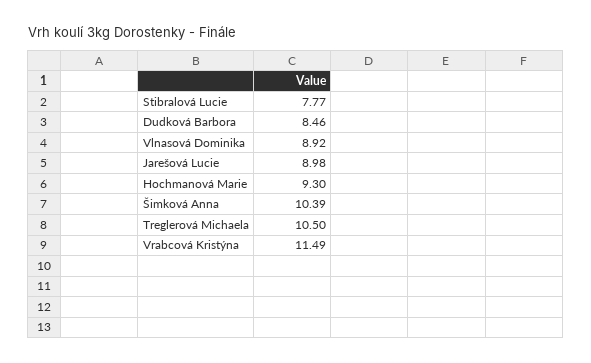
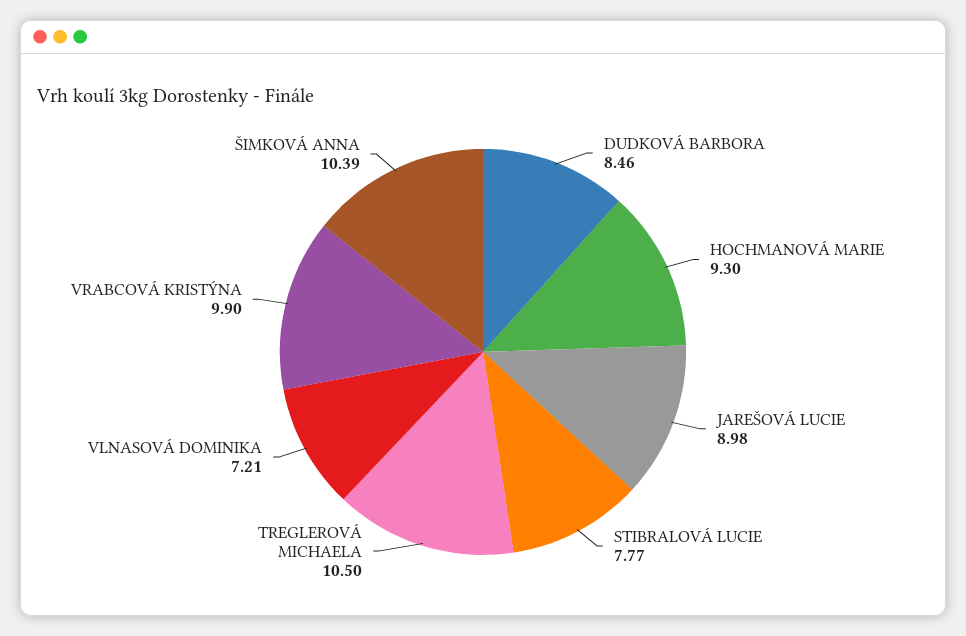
Vlnasová Dominika: 8.92 -> 7.21
Vrabcová Kristýna: 11.49 -> 9.9

